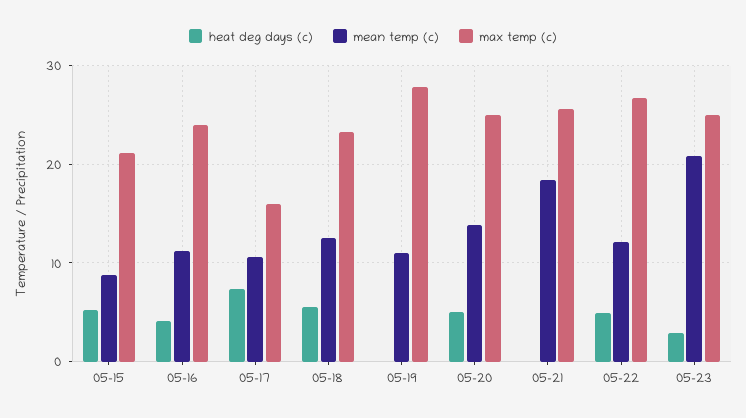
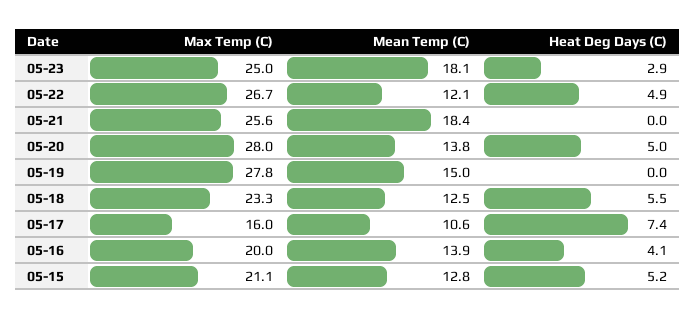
mean temp (c), 05-15: 9 -> 12.8
mean temp (c), 05-16: 11 -> 13.9
max temp (c), 05-16: 24 -> 20
mean temp (c), 05-19: 11 -> 15
max temp (c), 05-20: 25 -> 28
mean temp (c), 05-23: 21 -> 18.1

